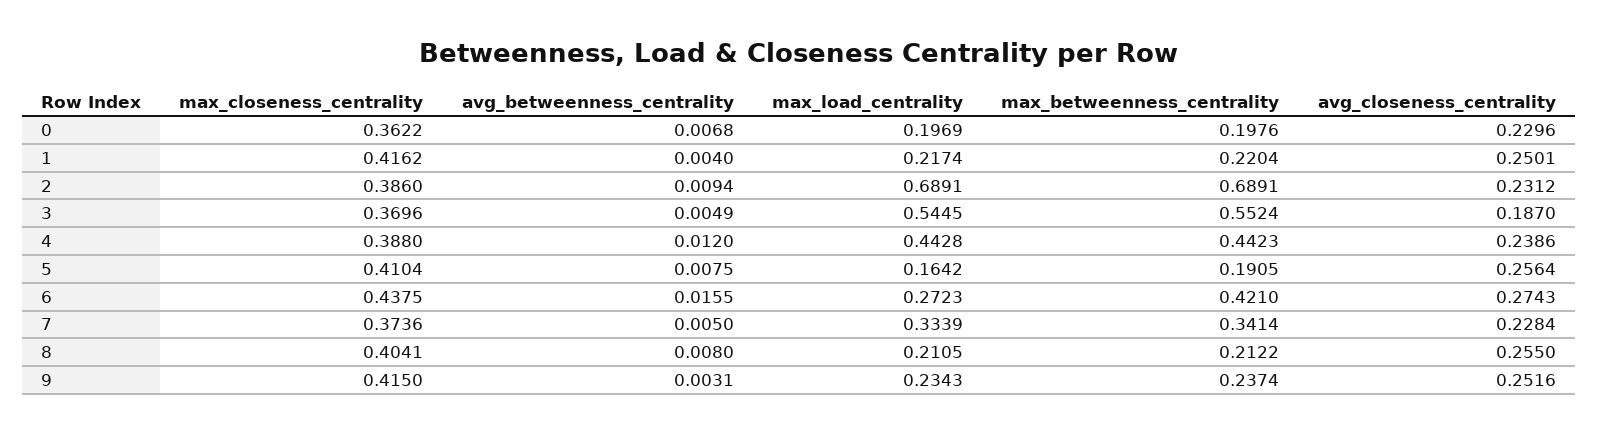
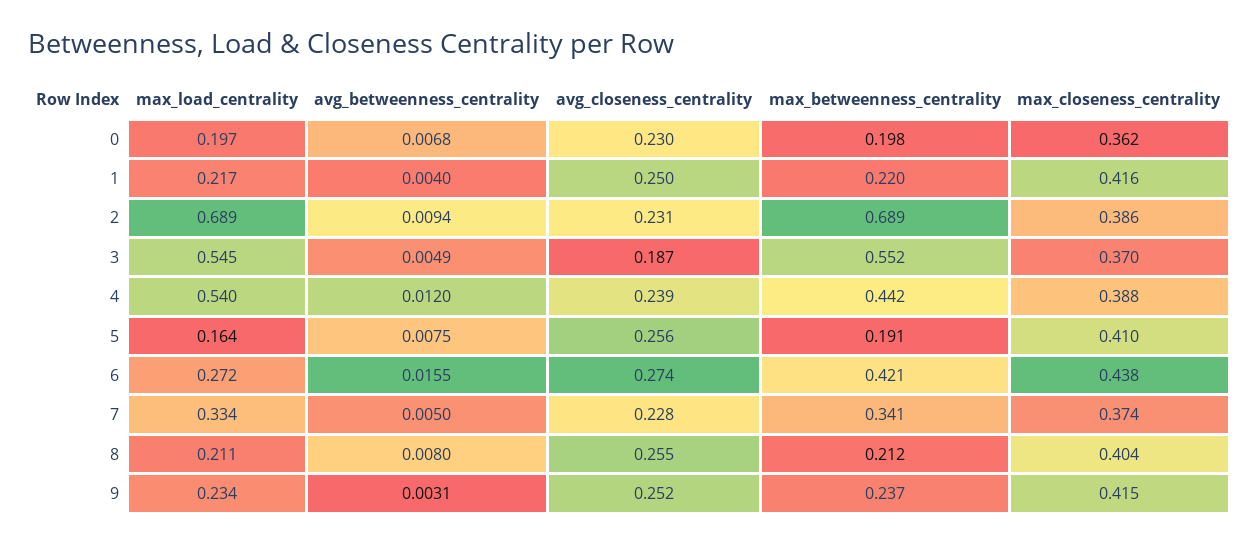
max_load_centrality, 4: 0.4428 -> 0.54

